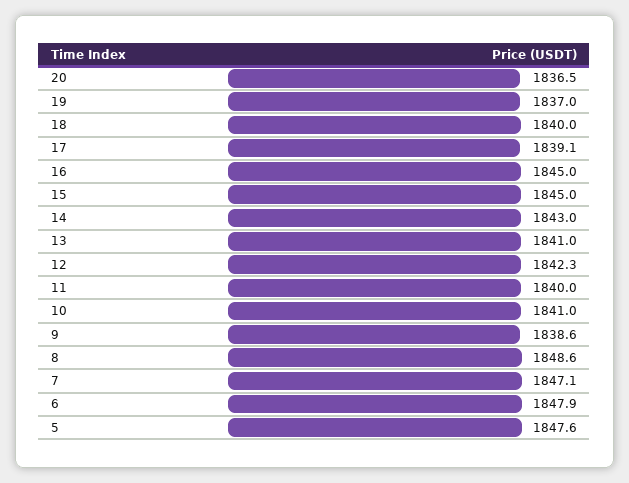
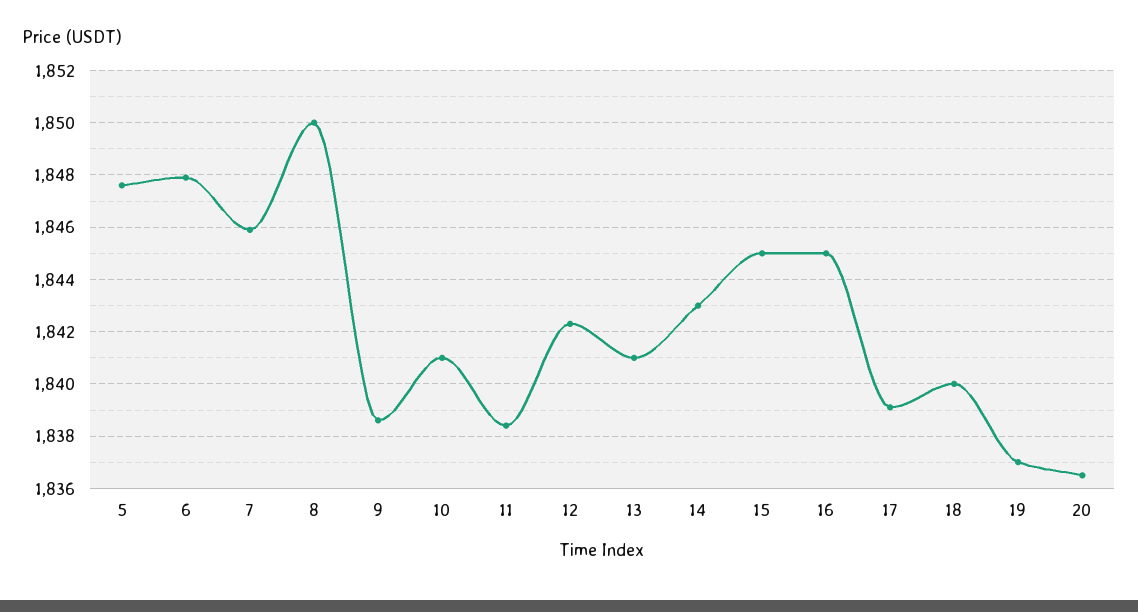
11: 1840 -> 1838.5
8: 1848.6 -> 1850
7: 1847.1 -> 1846

